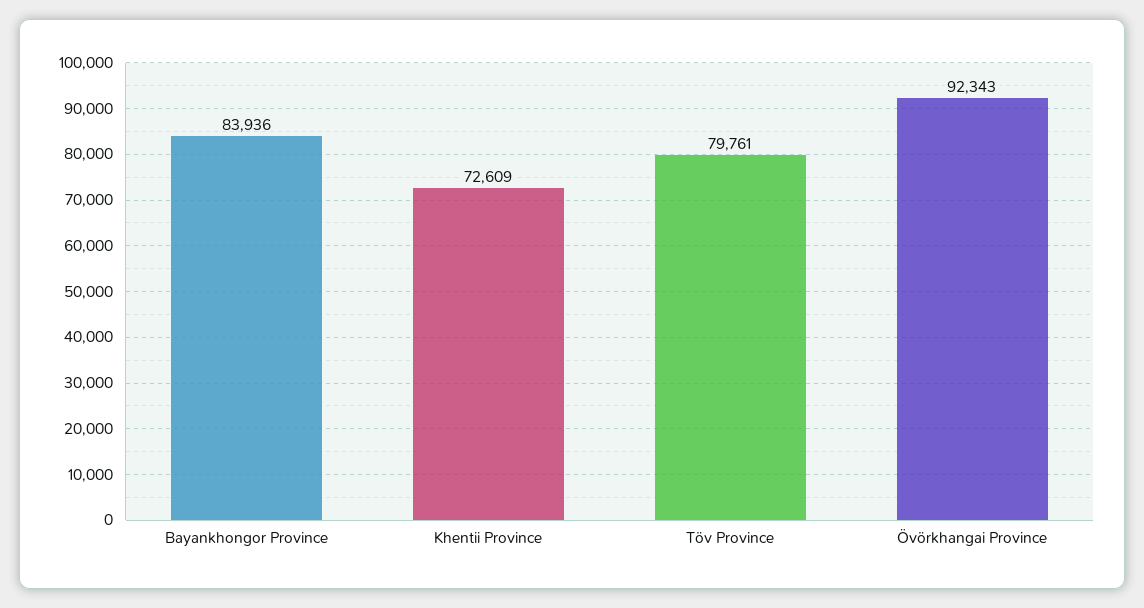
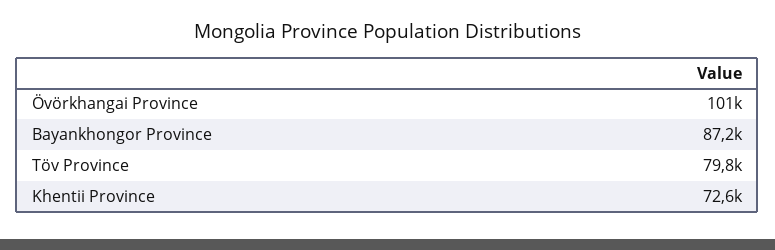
Bayankhongor Province: 83936 -> 87200
Övörkhangai Province: 92343 -> 101000

